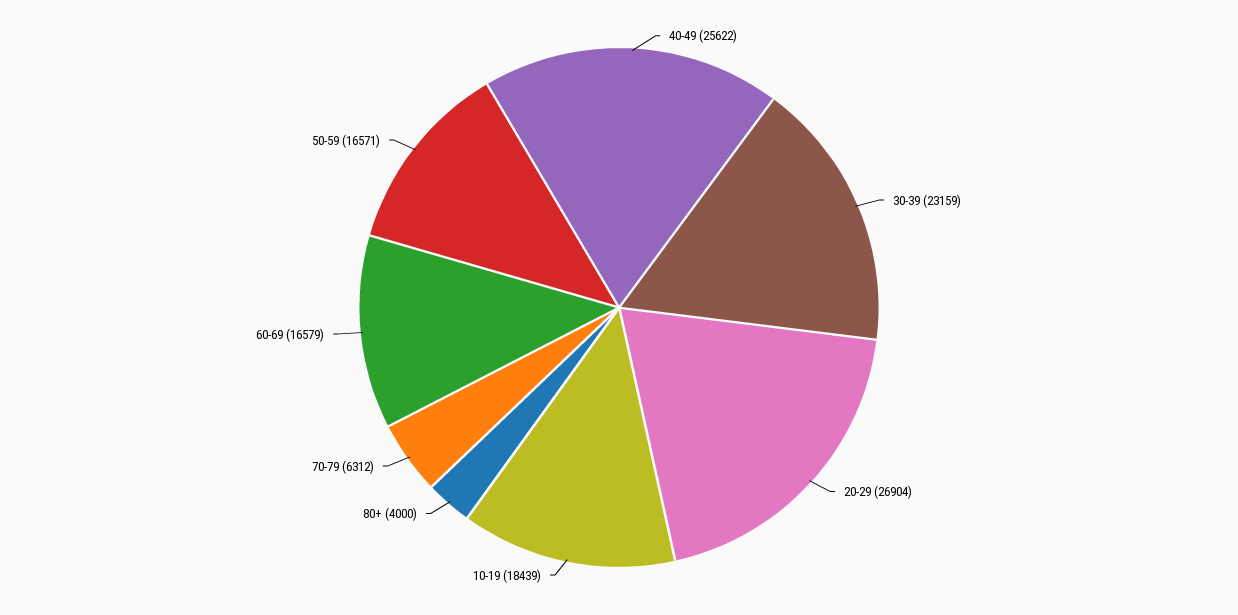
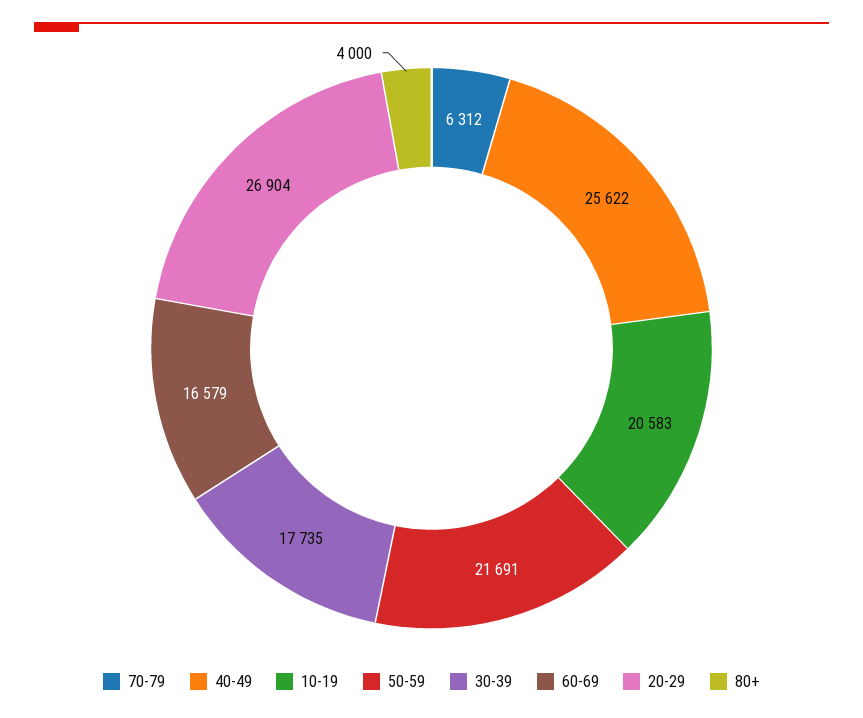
30-39: 23159 -> 17735
10-19: 18439 -> 20583
50-59: 16571 -> 21691

